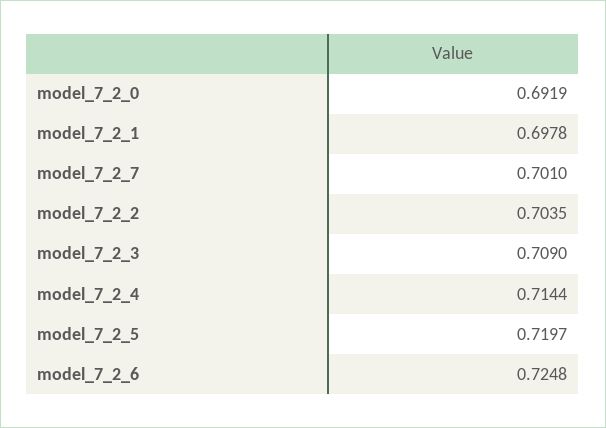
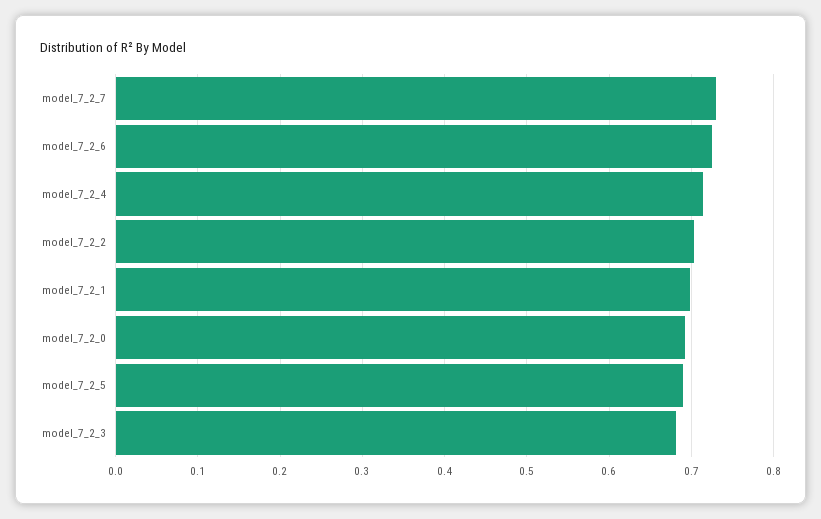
model_7_2_7: 0.701 -> 0.73
model_7_2_3: 0.709 -> 0.68
model_7_2_5: 0.7197 -> 0.69

